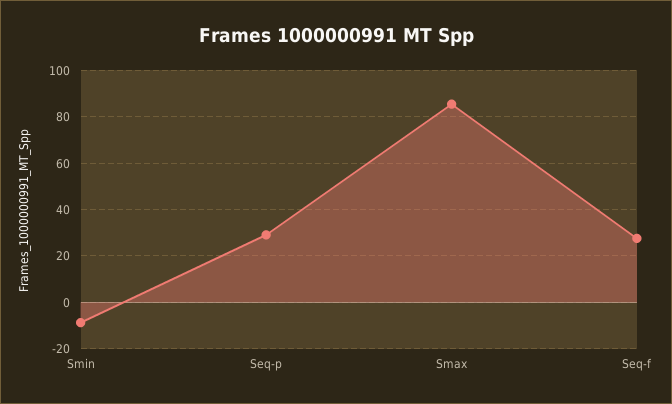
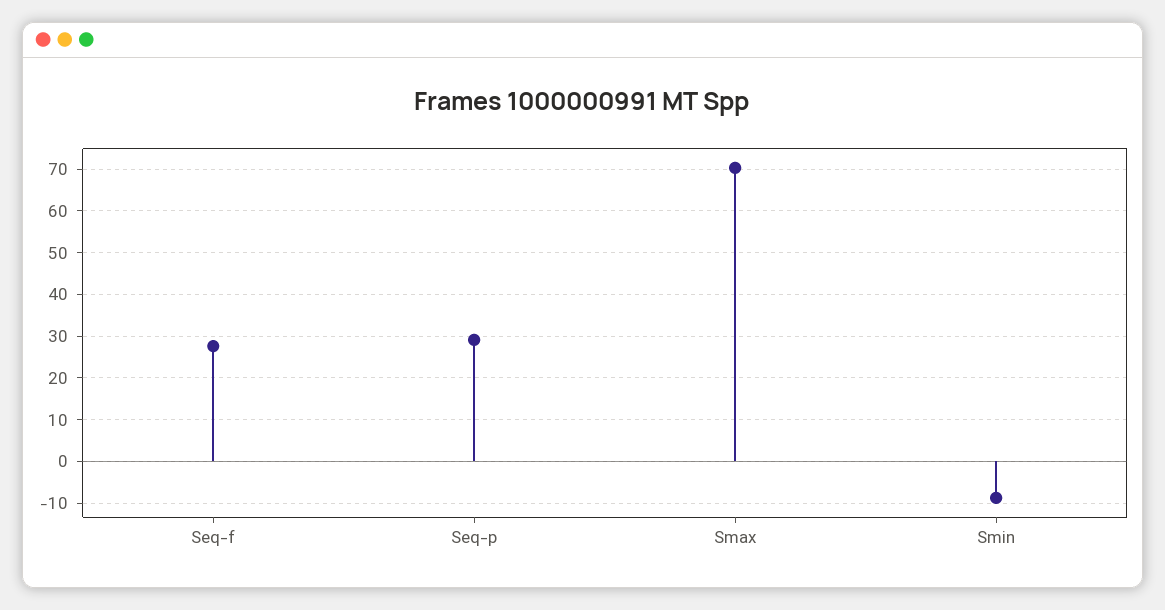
Smax: 85 -> 70

